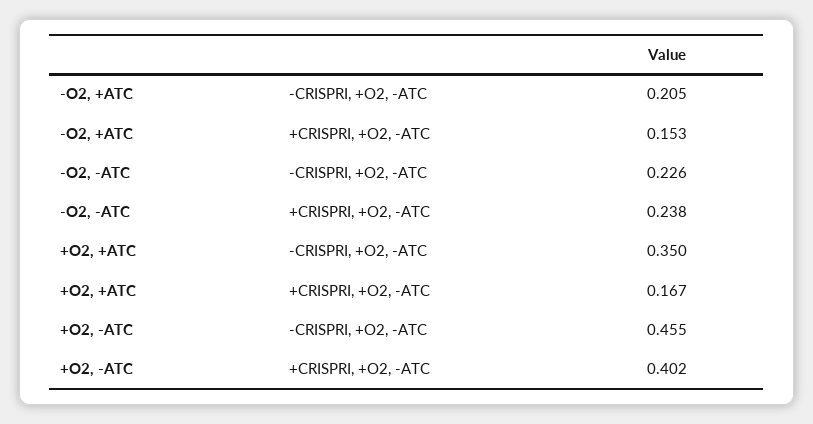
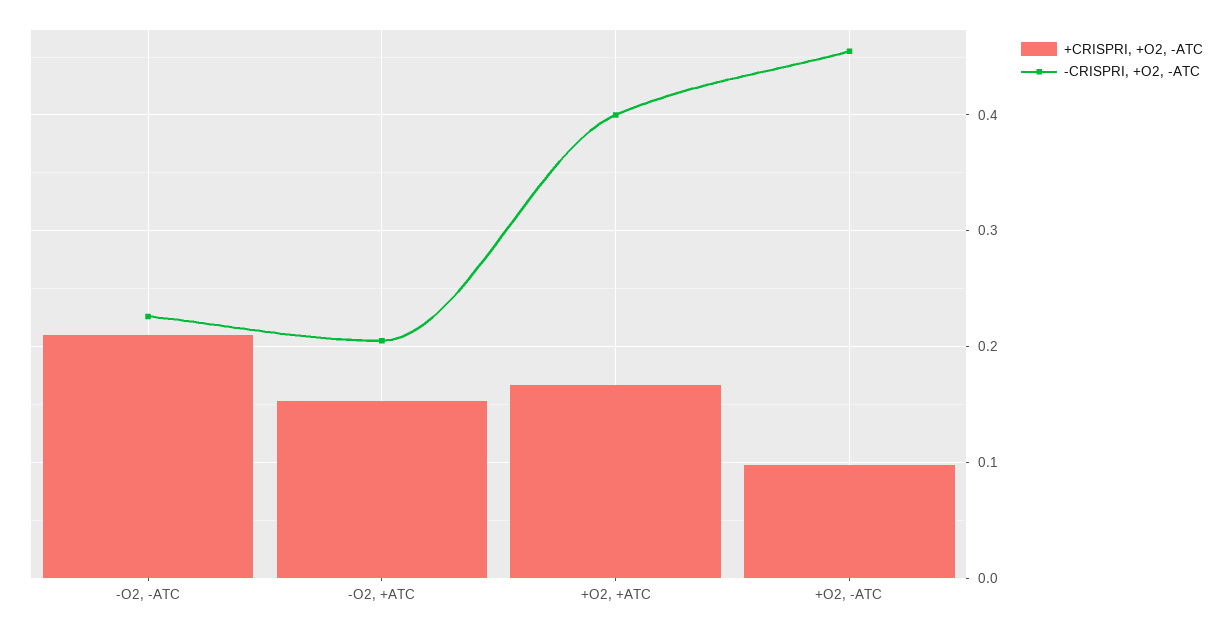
+CRISPRI, +O2, -ATC, -O2, -ATC: 0.238 -> 0.21
-CRISPRI, +O2, -ATC, +O2, +ATC: 0.35 -> 0.4
+CRISPRI, +O2, -ATC, +O2, -ATC: 0.402 -> 0.1

